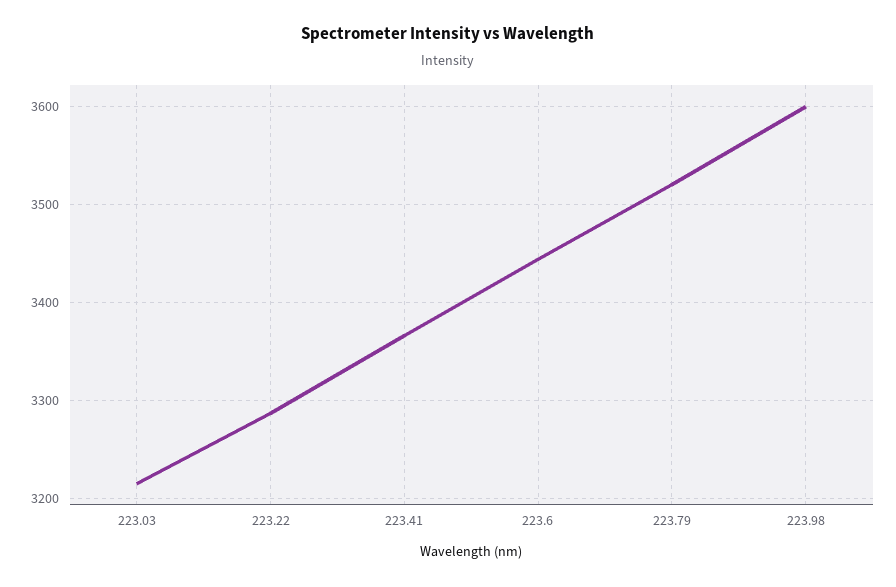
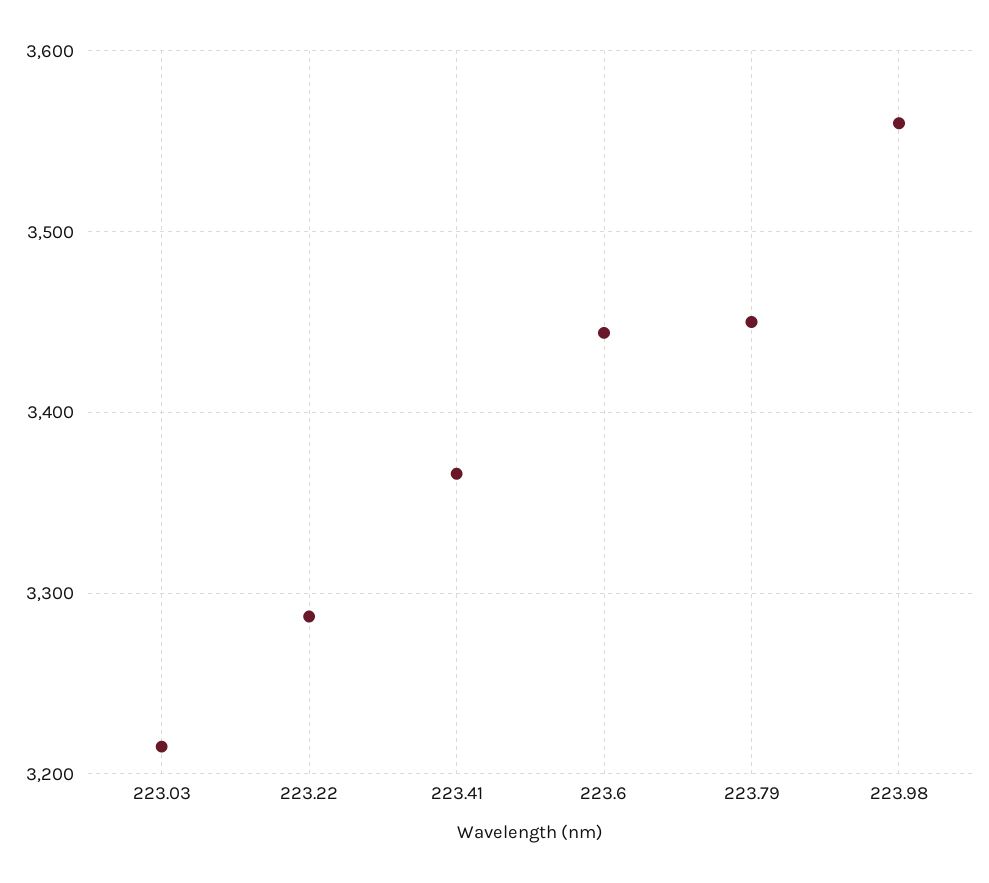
223.79: 3520 -> 3450
223.98: 3600 -> 3560

